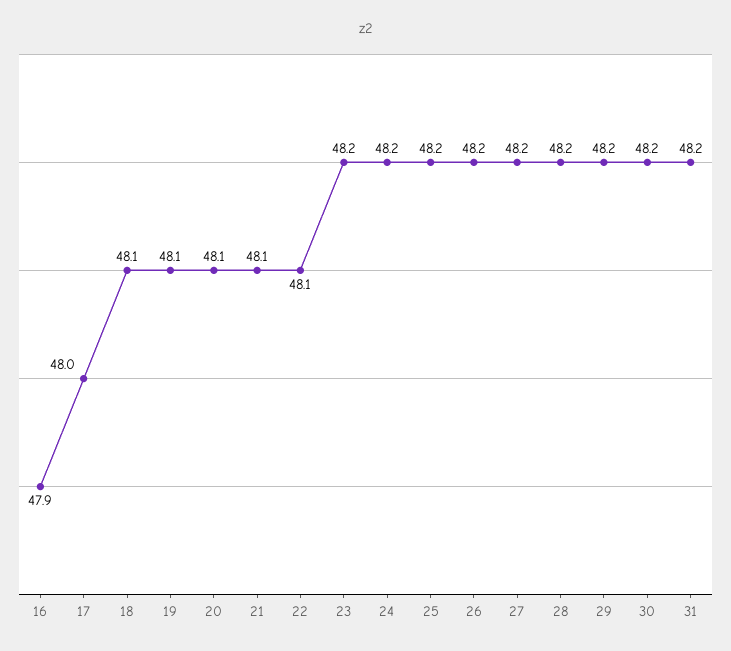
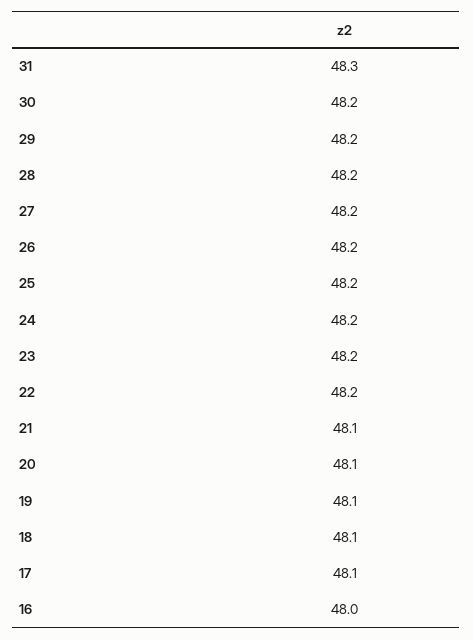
16: 47.9 -> 48
17: 48 -> 48.1
22: 48.1 -> 48.2
31: 48.2 -> 48.3

